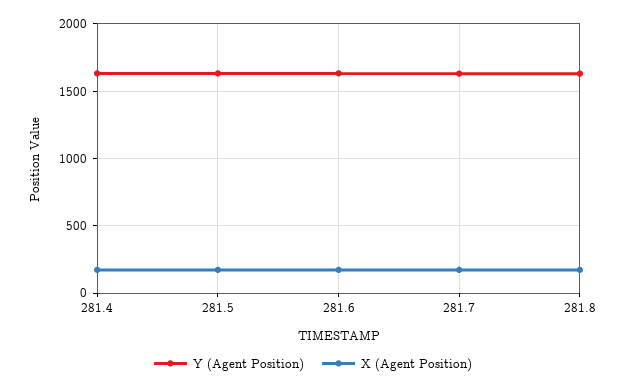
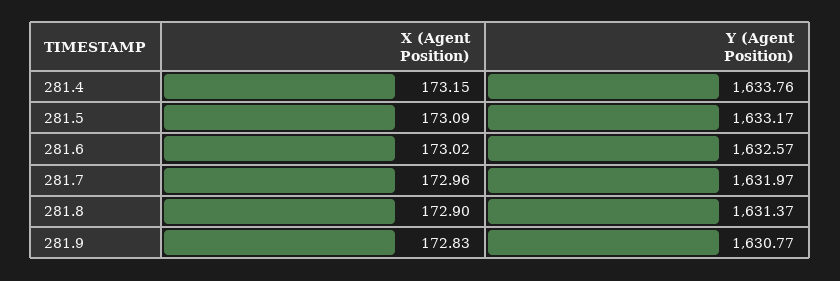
X (Agent Position), 281.9: none -> 172.83
Y (Agent Position), 281.9: none -> 1630.77

